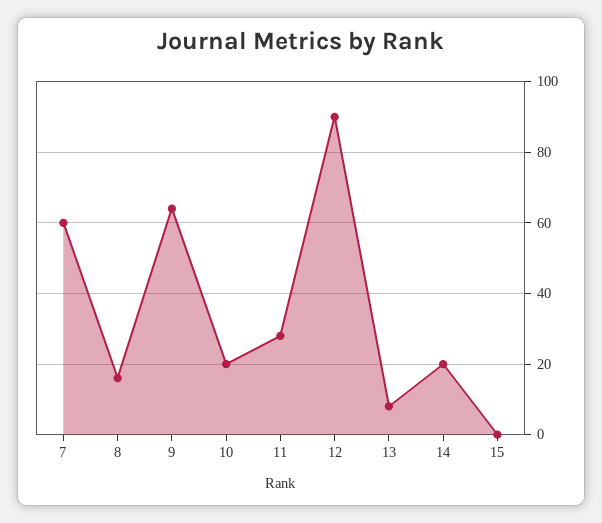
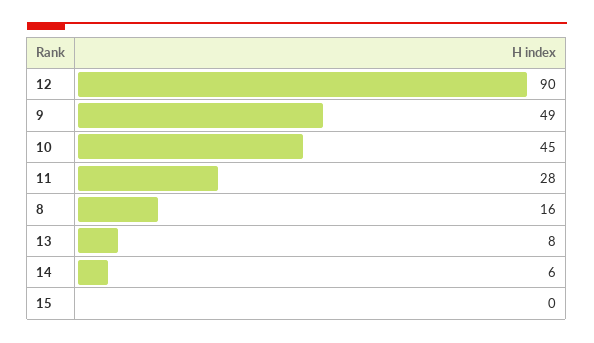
7: 60 -> none
9: 65 -> 49
10: 20 -> 45
14: 20 -> 6

